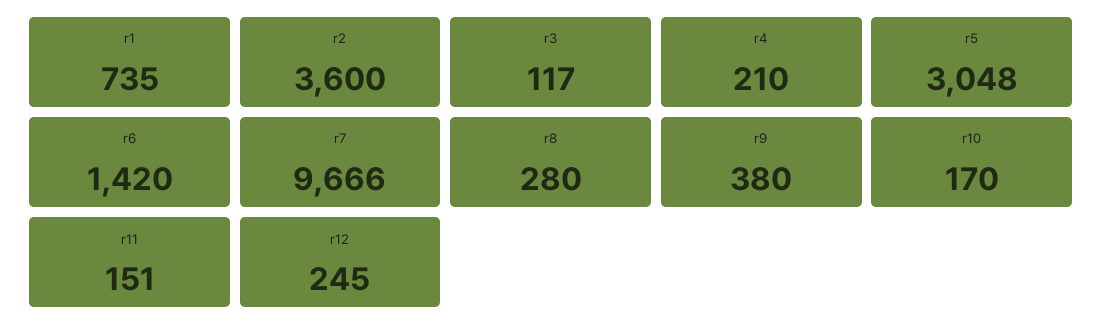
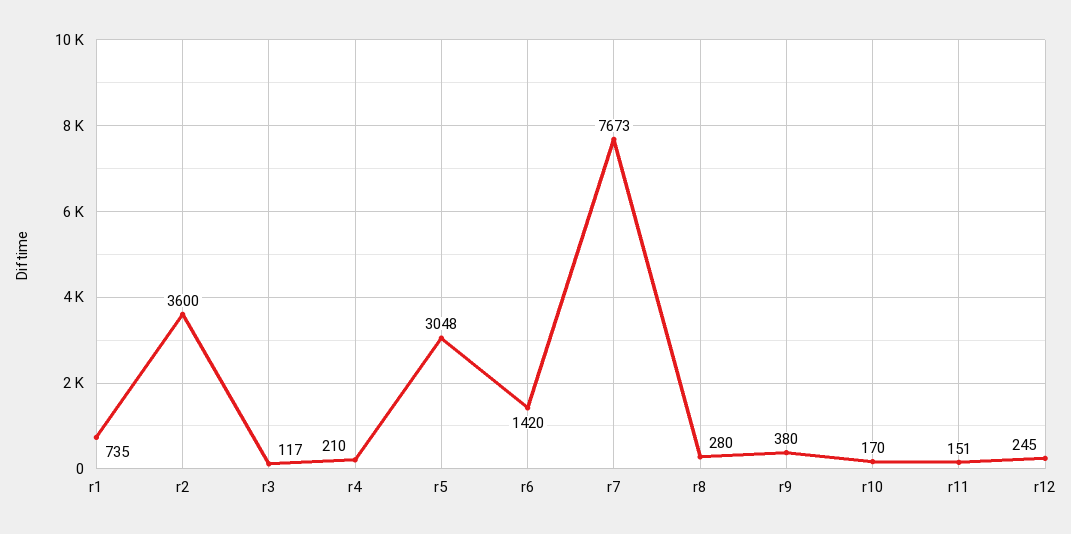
r7: 9666 -> 7673

